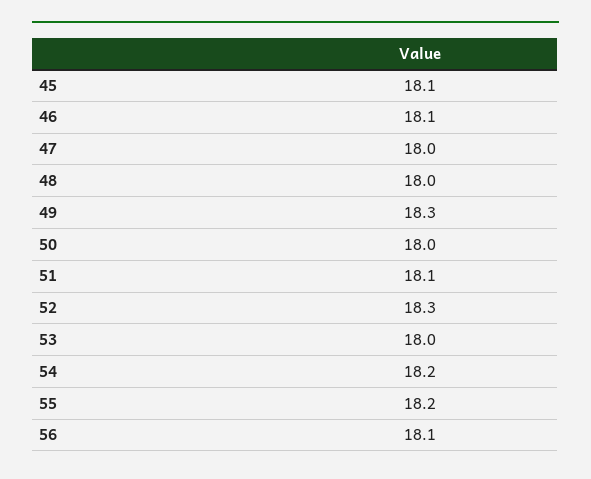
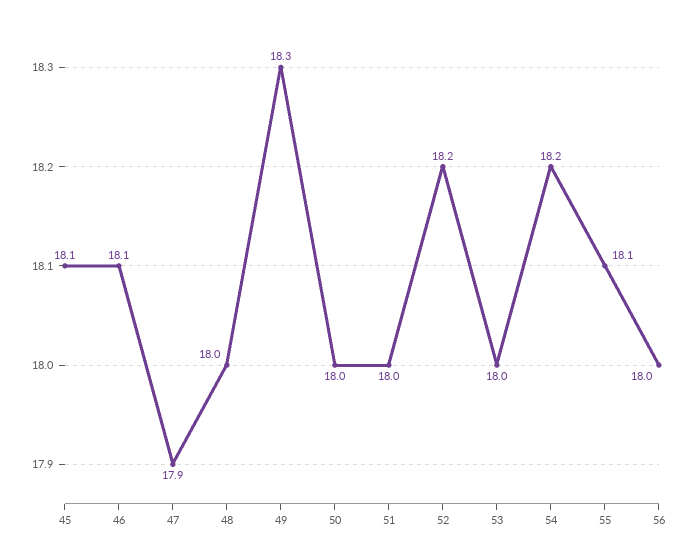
47: 18 -> 17.9
51: 18.1 -> 18
52: 18.3 -> 18.2
55: 18.2 -> 18.1
56: 18.1 -> 18

